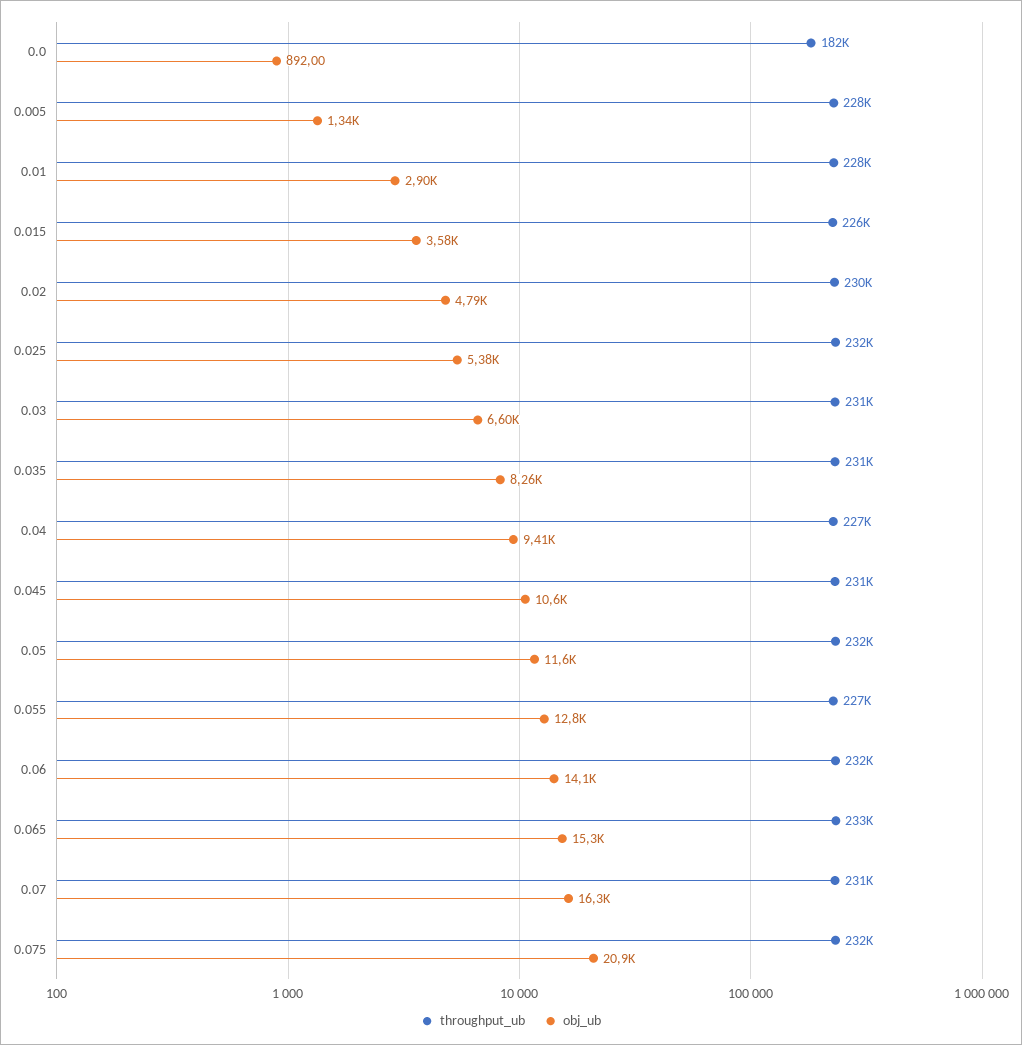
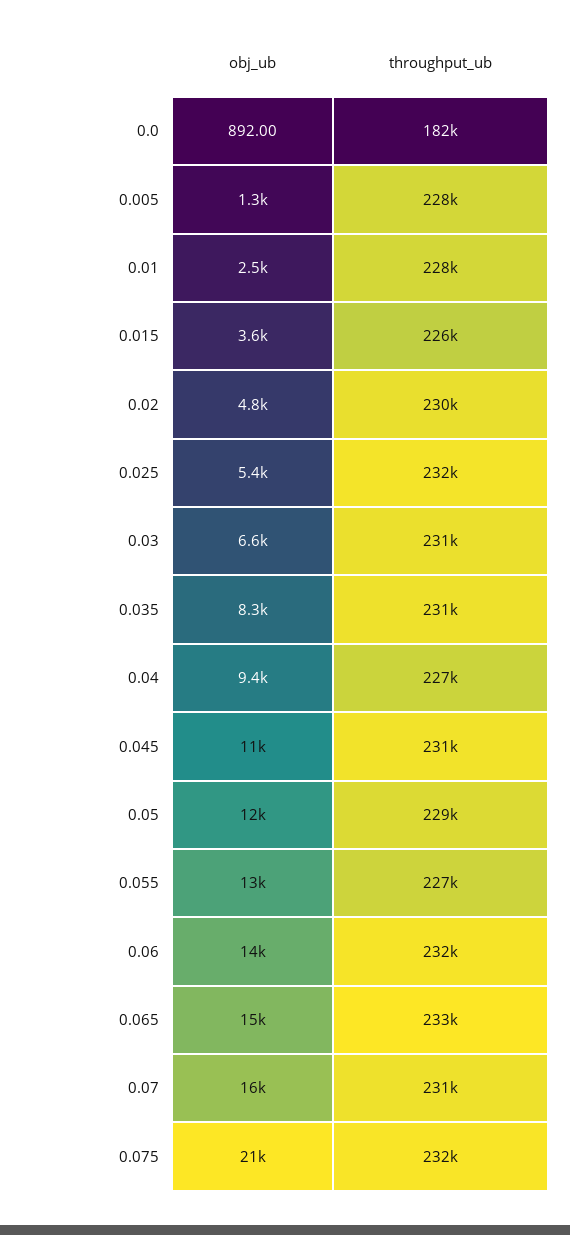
obj_ub, 0.01: 2900 -> 2500
throughput_ub, 0.05: 232000 -> 229000

